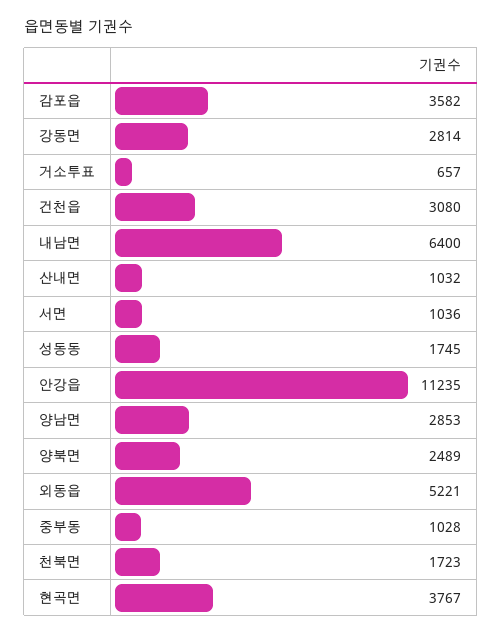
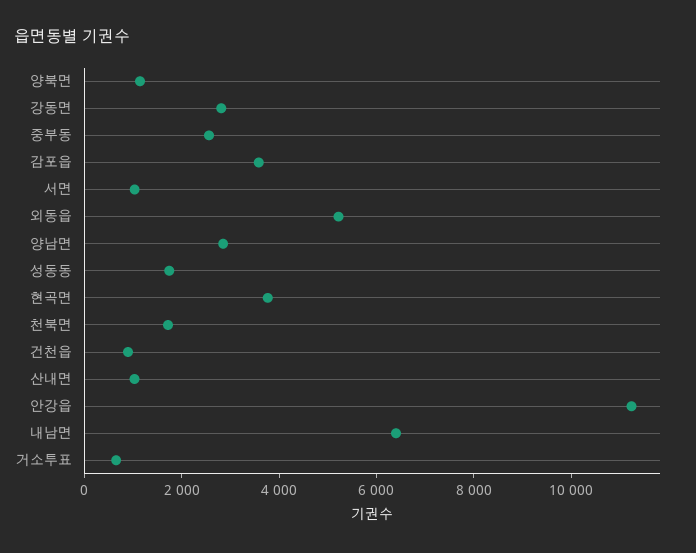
건천읍: 3080 -> 1000
양북면: 2489 -> 1000
중부동: 1028 -> 2500

